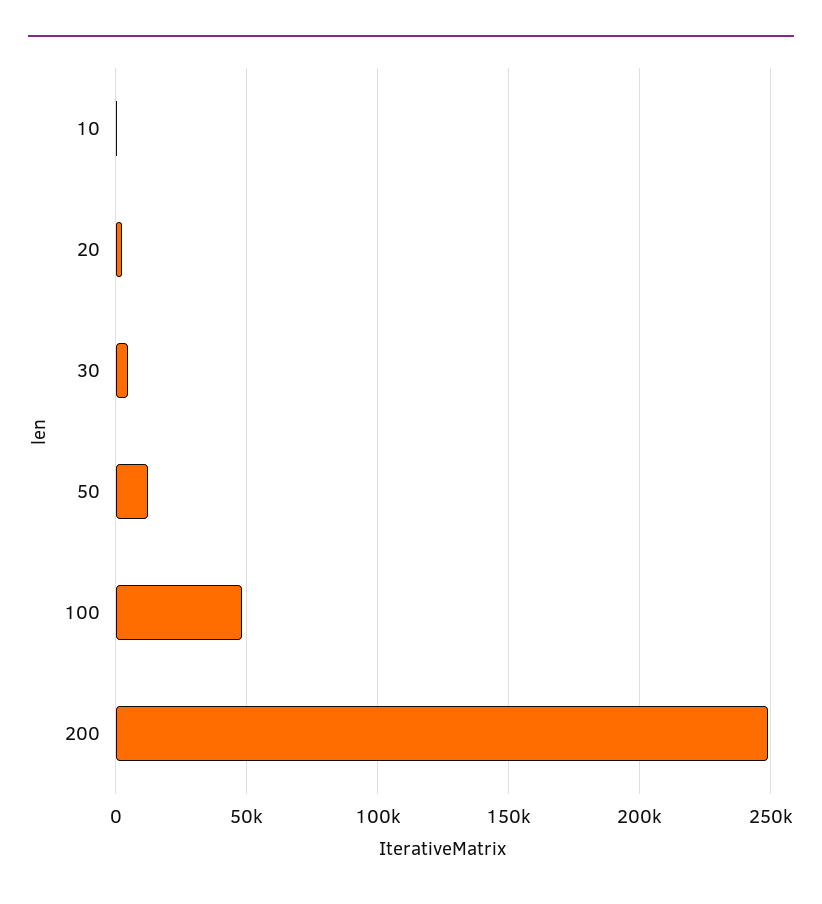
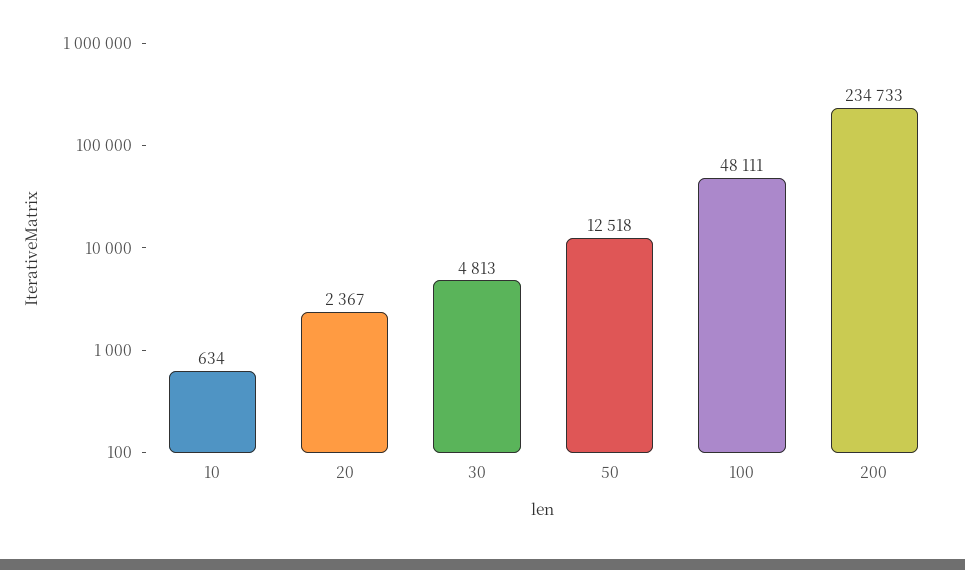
200: 250000 -> 234733

